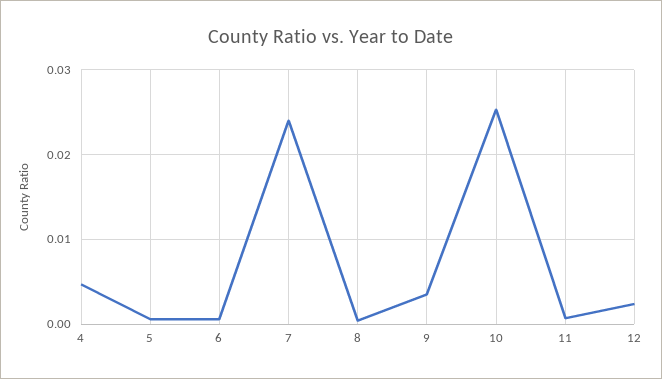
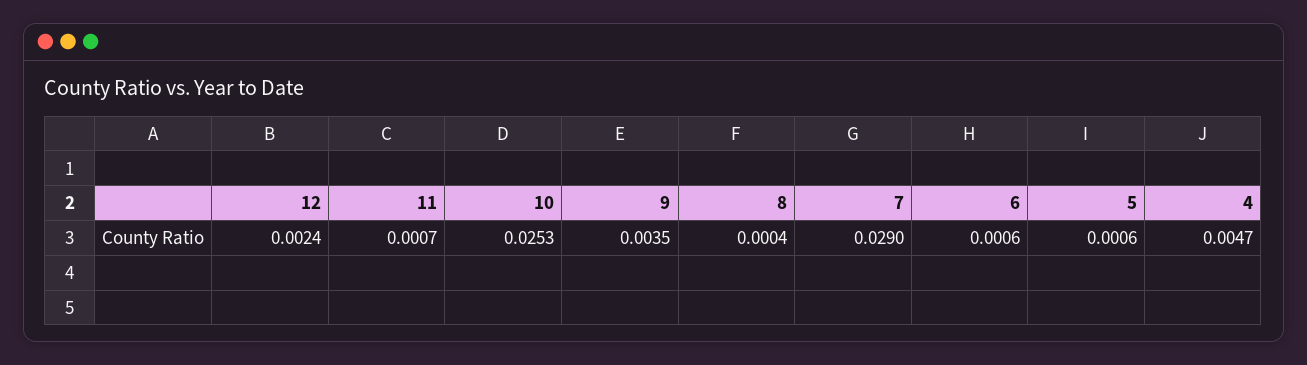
7: 0.024 -> 0.029

